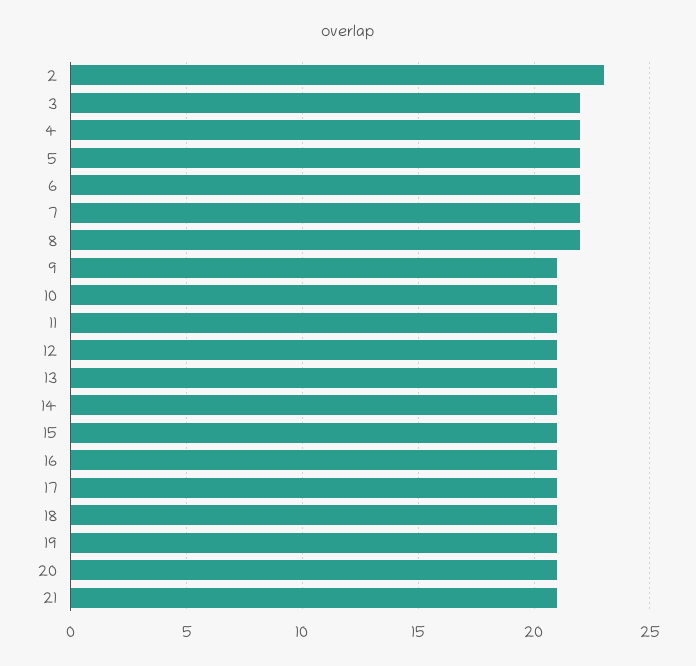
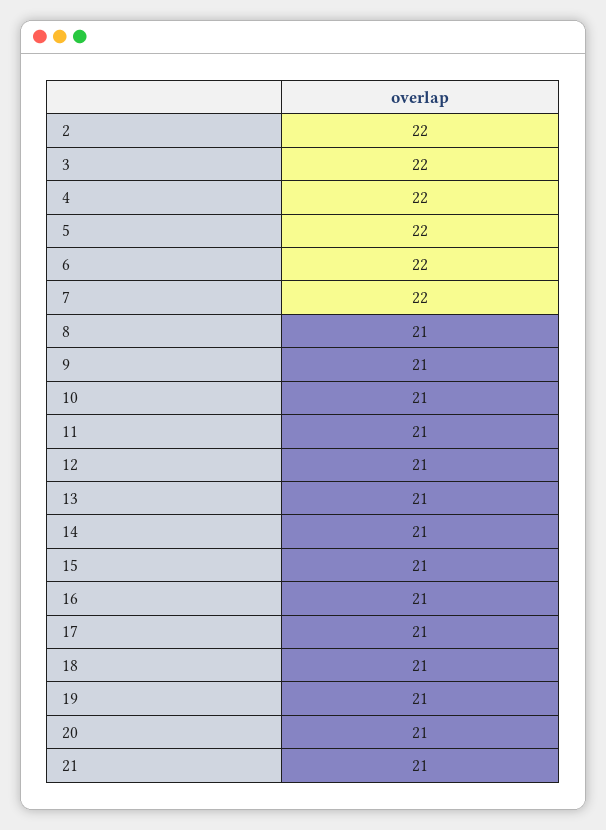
2: 23 -> 22
8: 22 -> 21

